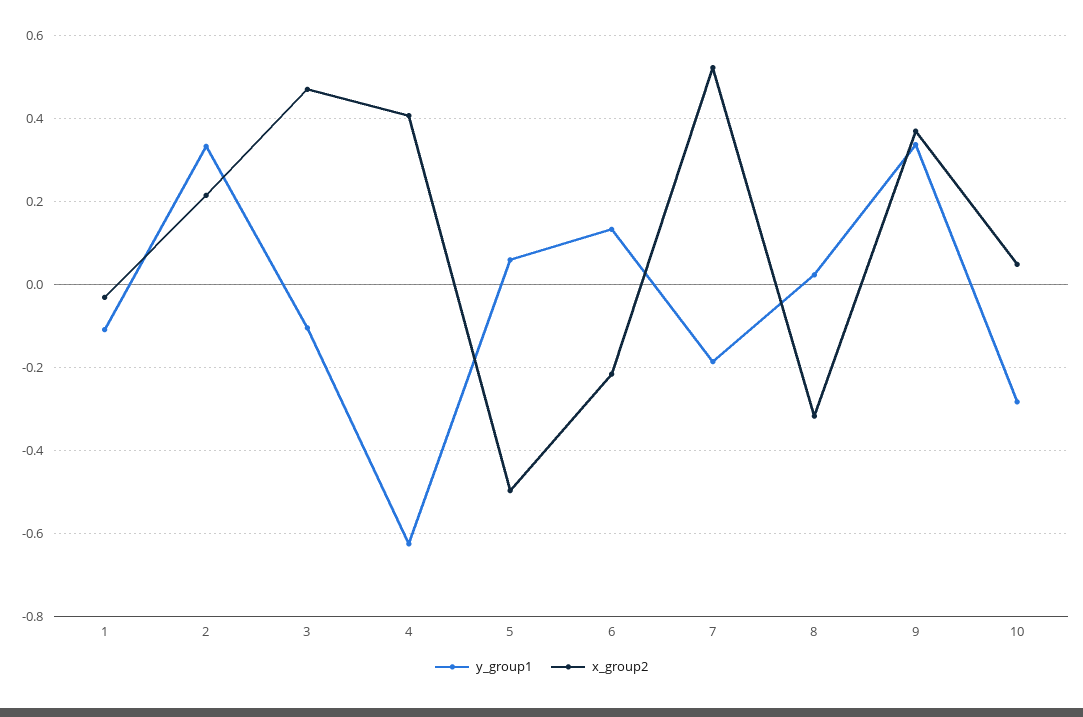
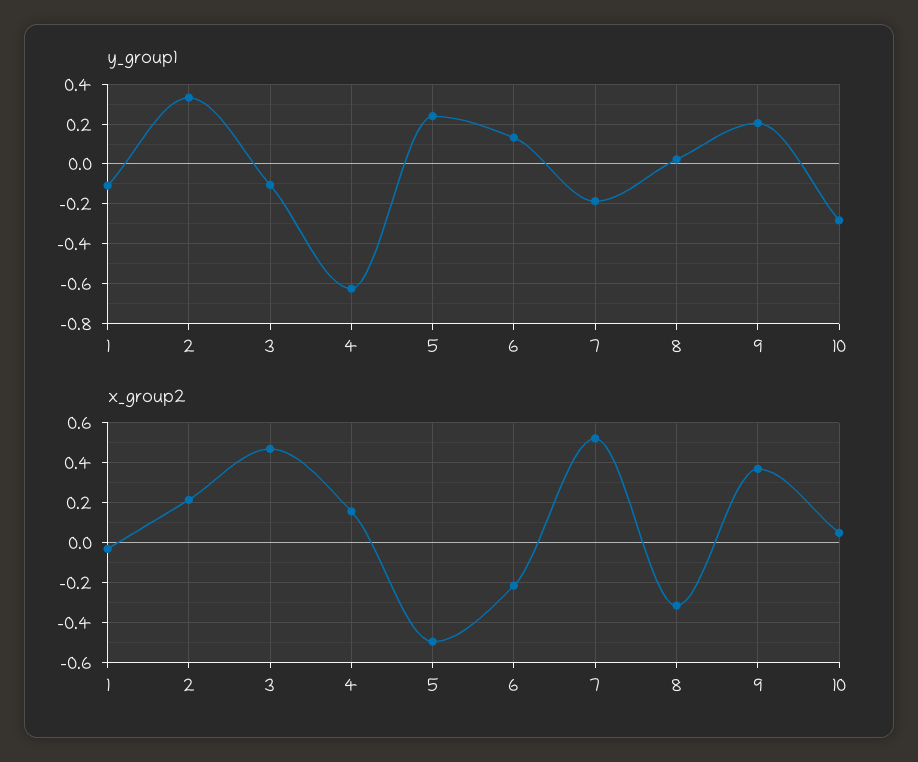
x_group2, 4: 0.4 -> 0.15
y_group1, 5: 0.06 -> 0.25
y_group1, 9: 0.34 -> 0.2

